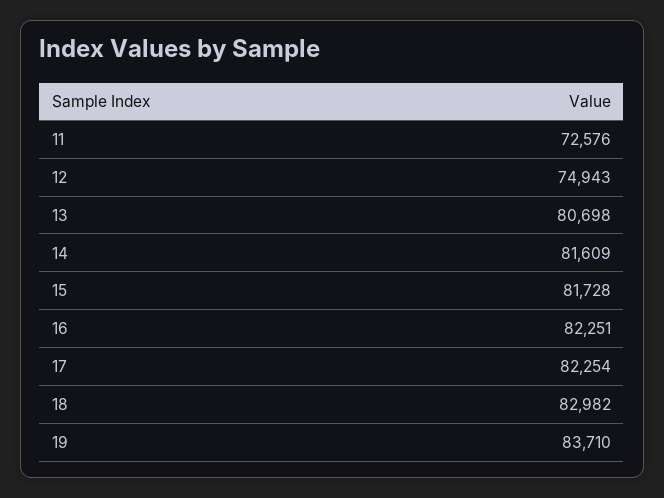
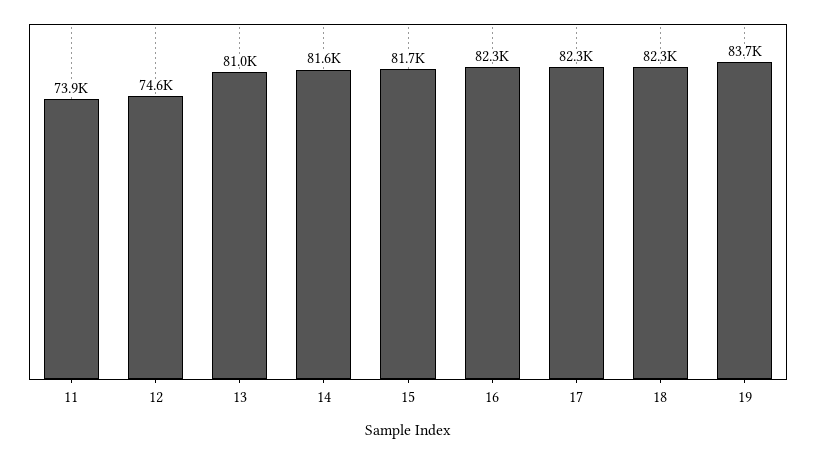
11: 72576 -> 73900
12: 74943 -> 74600
13: 80698 -> 81000
18: 82982 -> 82300

